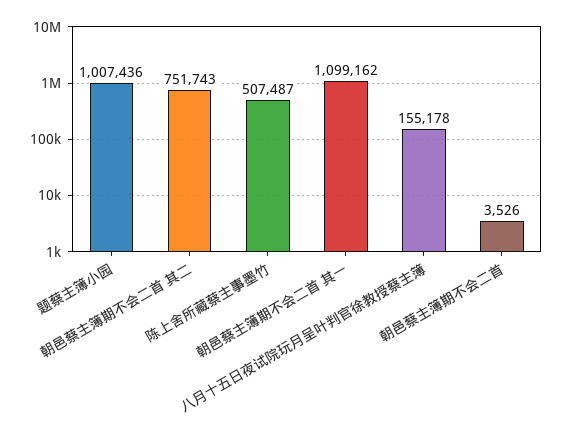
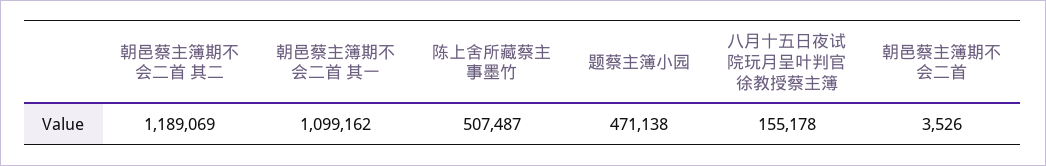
题蔡主簿小园: 1007436 -> 471138
朝邑蔡主簿期不会二首 其二: 751743 -> 1189069

